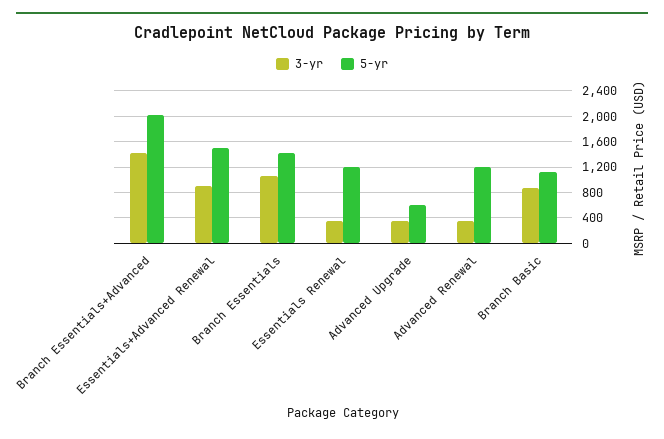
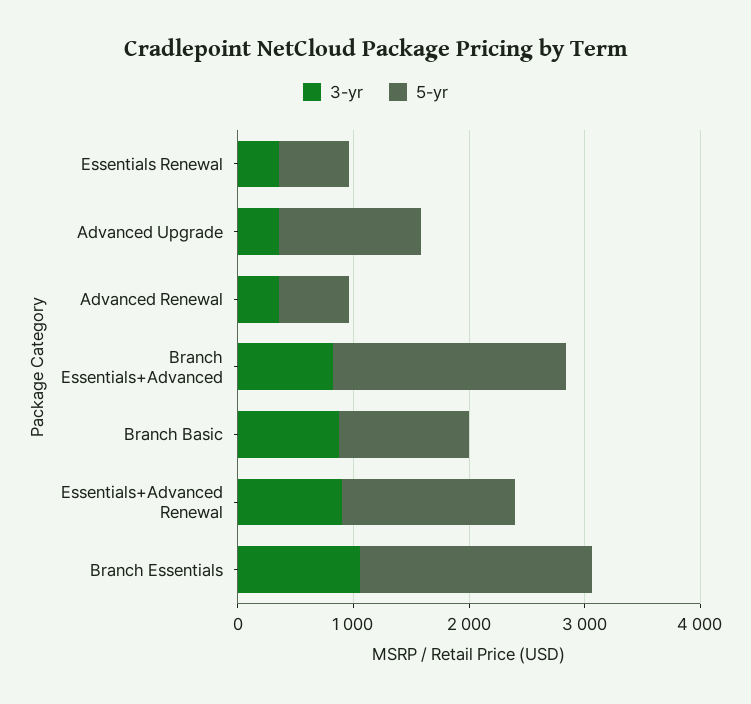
3-yr, Branch Essentials+Advanced: 1400 -> 800
5-yr, Branch Essentials: 1400 -> 2000
5-yr, Essentials Renewal: 1200 -> 600
5-yr, Advanced Upgrade: 600 -> 1200
5-yr, Advanced Renewal: 1200 -> 600

